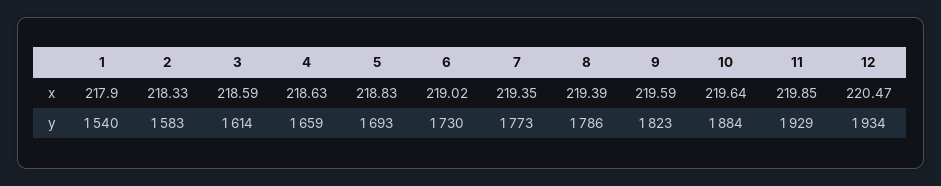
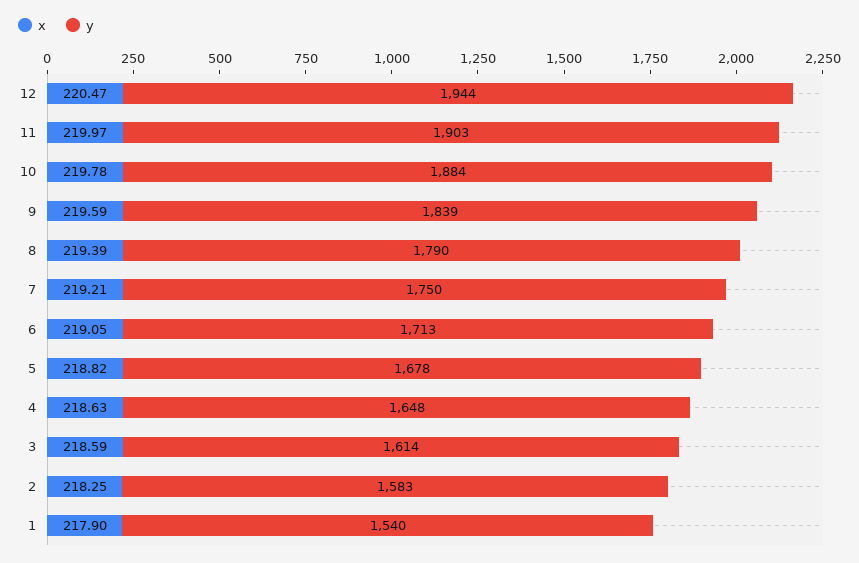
x, 2: 218.33 -> 218.25
x, 5: 218.83 -> 218.82
x, 6: 219.02 -> 219.05
x, 7: 219.35 -> 219.21
x, 10: 219.64 -> 219.78
x, 11: 219.85 -> 219.97
y, 4: 1659 -> 1648
y, 5: 1693 -> 1678
y, 6: 1730 -> 1713
y, 7: 1773 -> 1750
y, 8: 1786 -> 1790
y, 9: 1823 -> 1839
y, 11: 1929 -> 1903
y, 12: 1934 -> 1944

